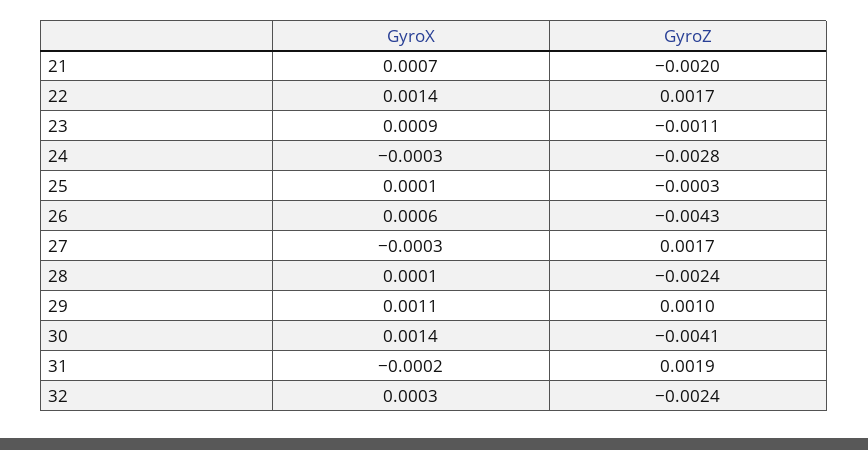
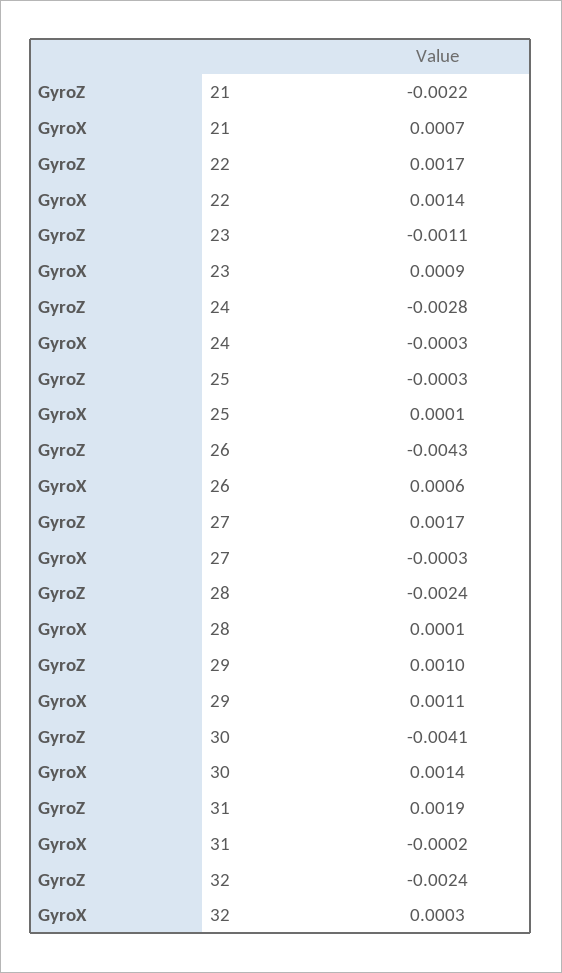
GyroZ, 21: -0.002 -> -0.0022

